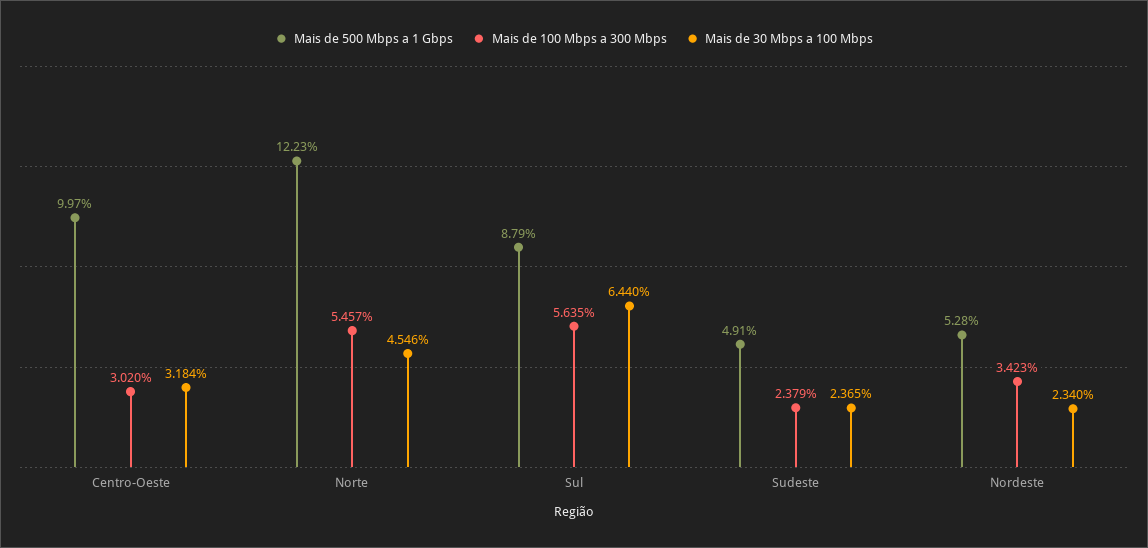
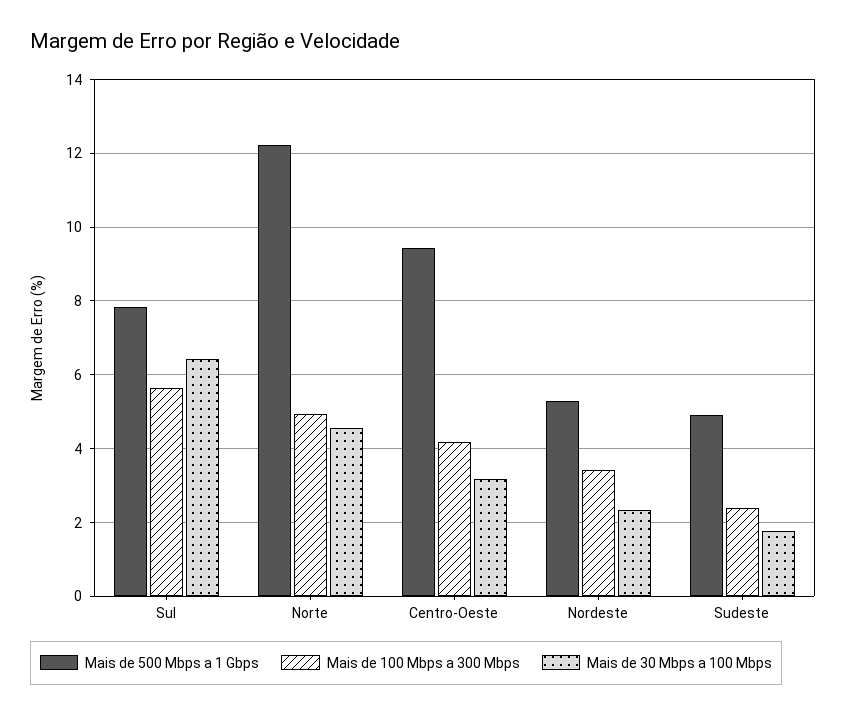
Mais de 500 Mbps a 1 Gbps, Centro-Oeste: 9.97 -> 9.4
Mais de 100 Mbps a 300 Mbps, Centro-Oeste: 3.02 -> 4.2
Mais de 100 Mbps a 300 Mbps, Norte: 5.457 -> 5
Mais de 500 Mbps a 1 Gbps, Sul: 8.79 -> 7.8
Mais de 30 Mbps a 100 Mbps, Sudeste: 2.365 -> 1.8

